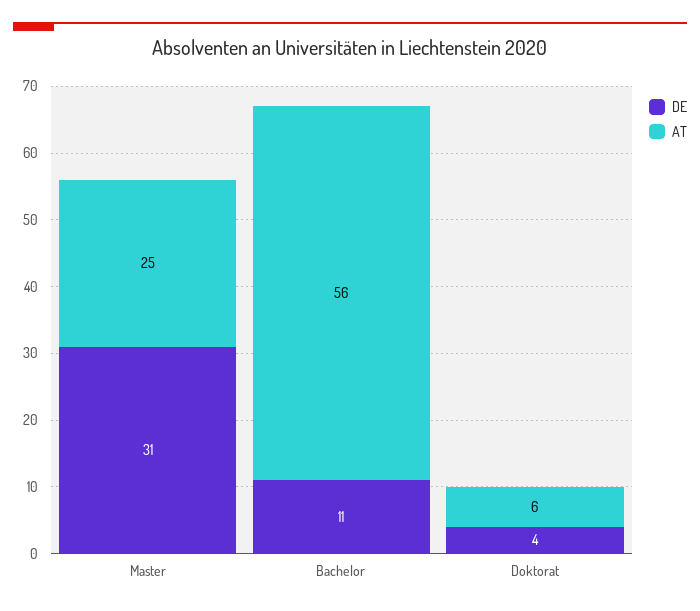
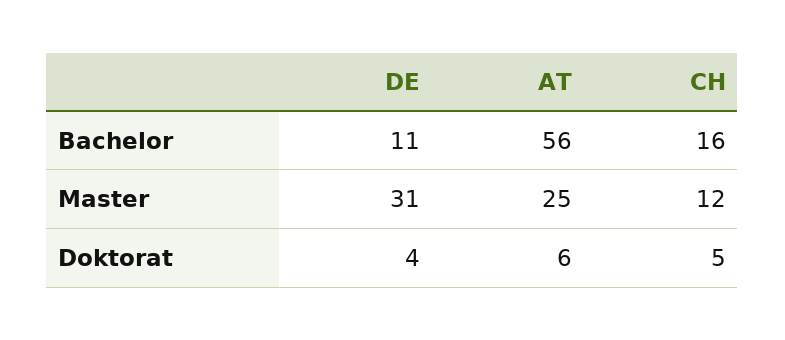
CH, Bachelor: none -> 16
CH, Master: none -> 12
CH, Doktorat: none -> 5

